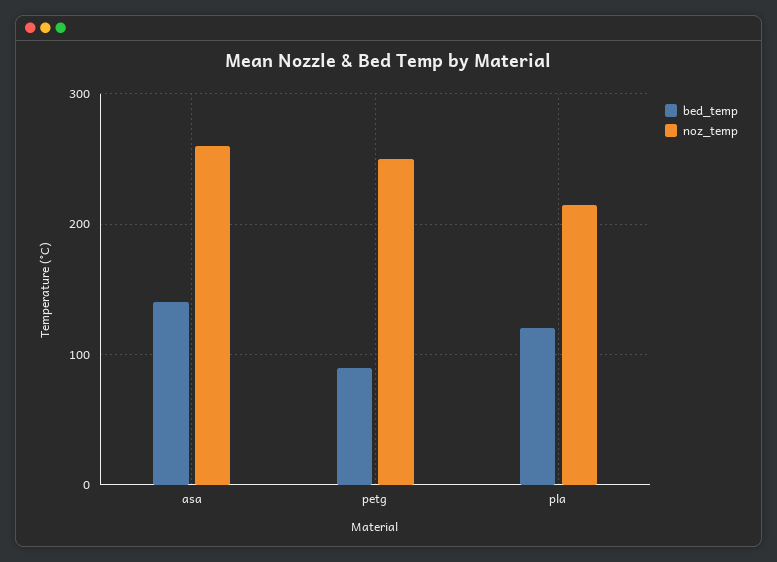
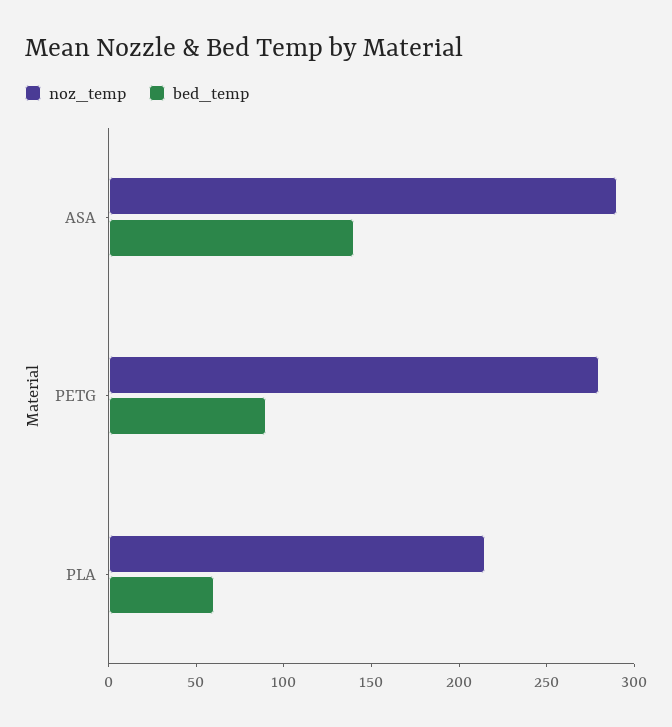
noz_temp, asa: 260 -> 290
noz_temp, petg: 250 -> 280
bed_temp, pla: 120 -> 60

